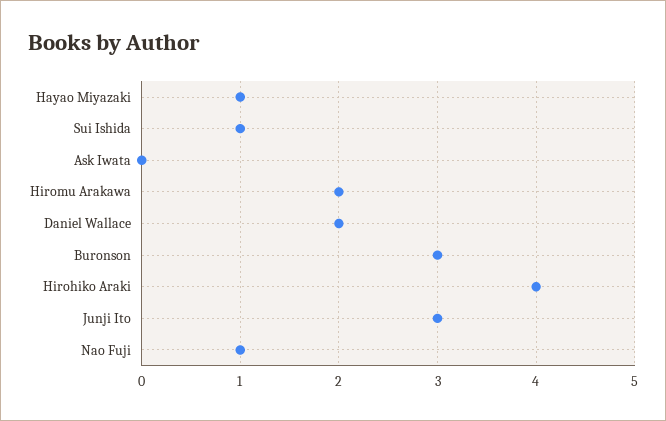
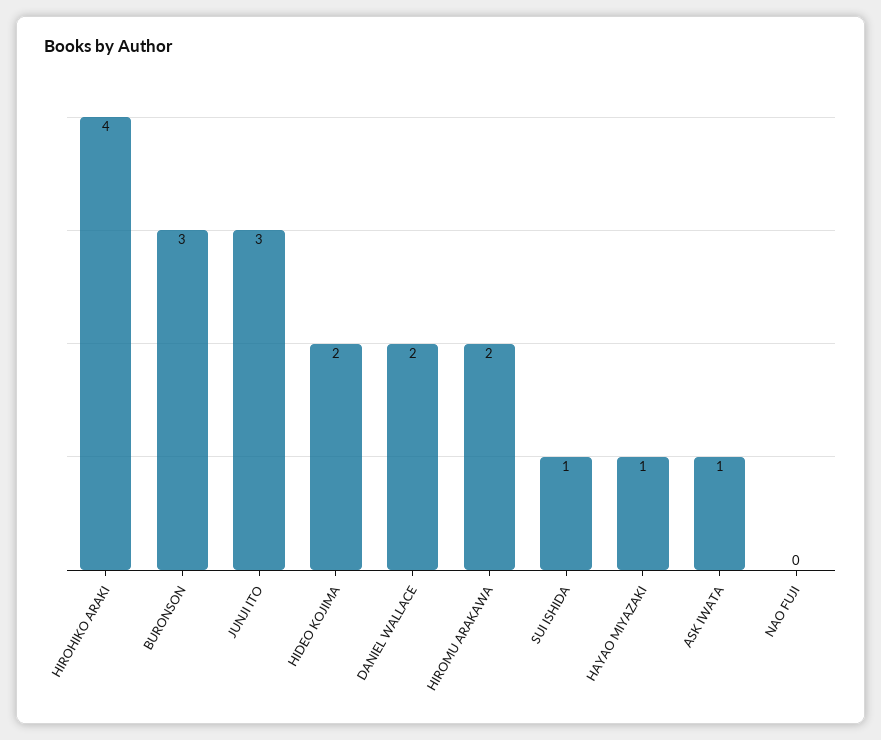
Ask Iwata: 0 -> 1
Nao Fuji: 1 -> 0
HIDEO KOJIMA: none -> 2

